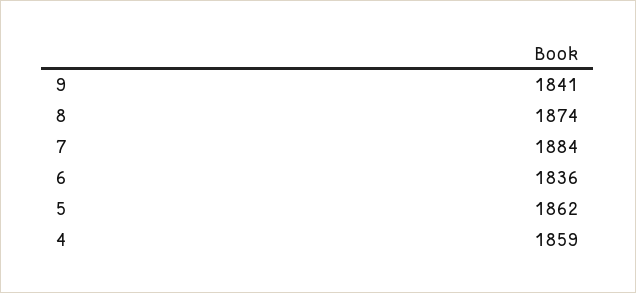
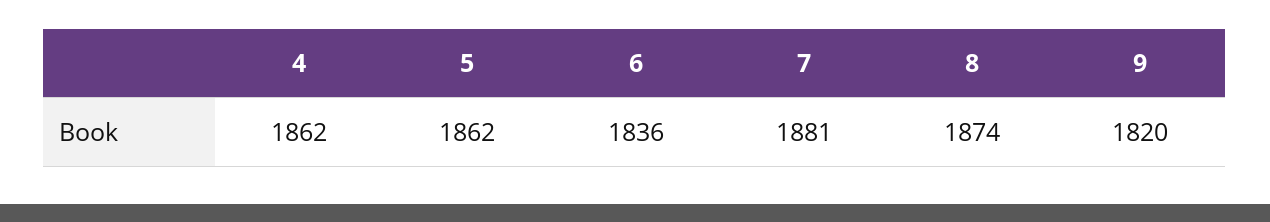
9: 1841 -> 1820
7: 1884 -> 1881
4: 1859 -> 1862

